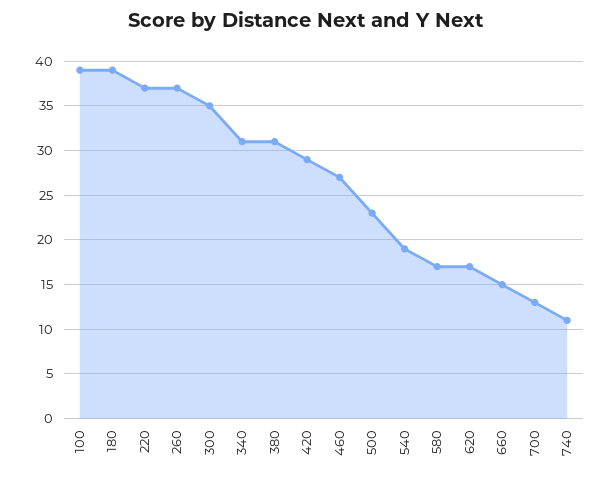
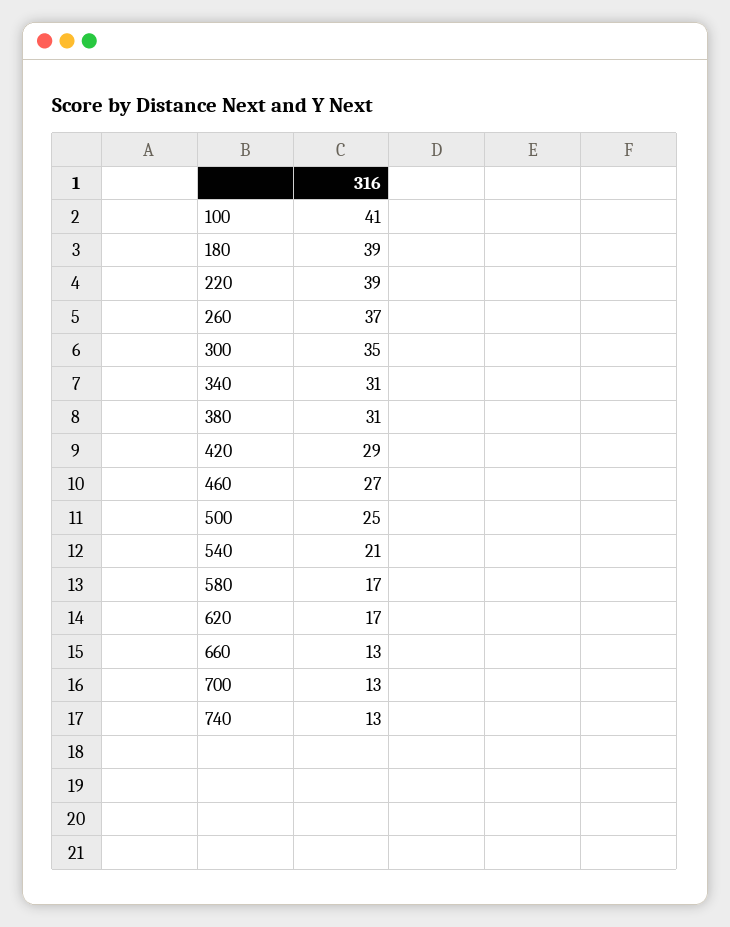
100: 39 -> 41
220: 37 -> 39
500: 23 -> 25
540: 19 -> 21
660: 15 -> 13
740: 11 -> 13

